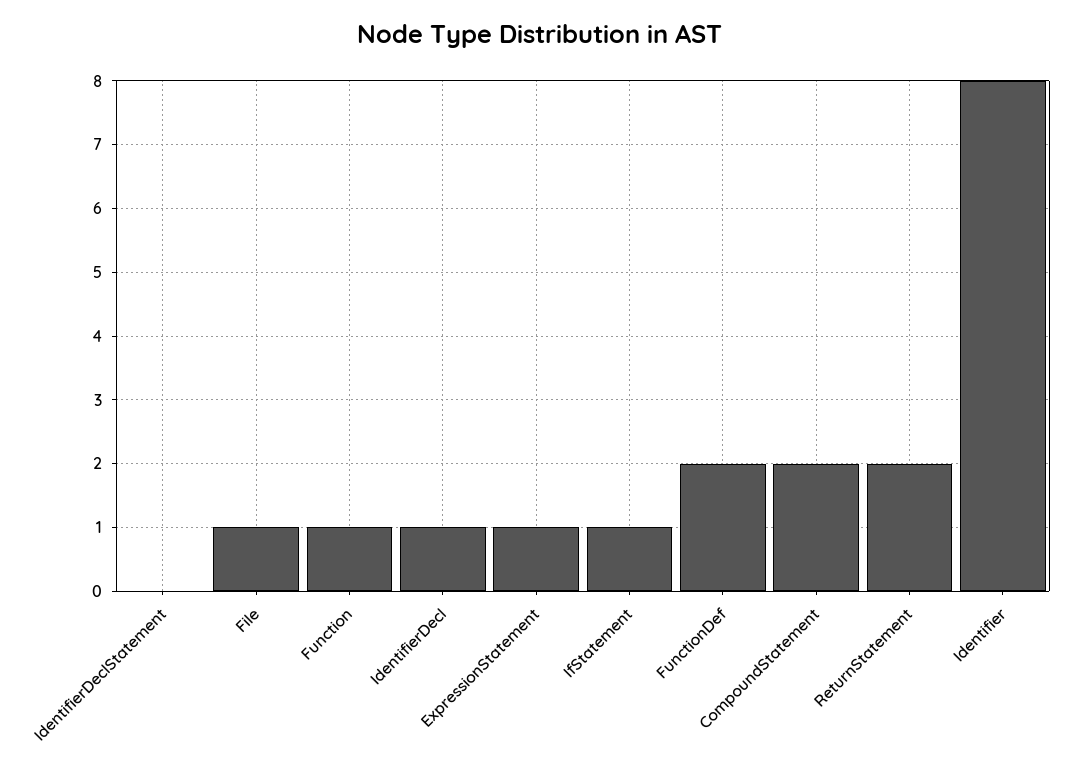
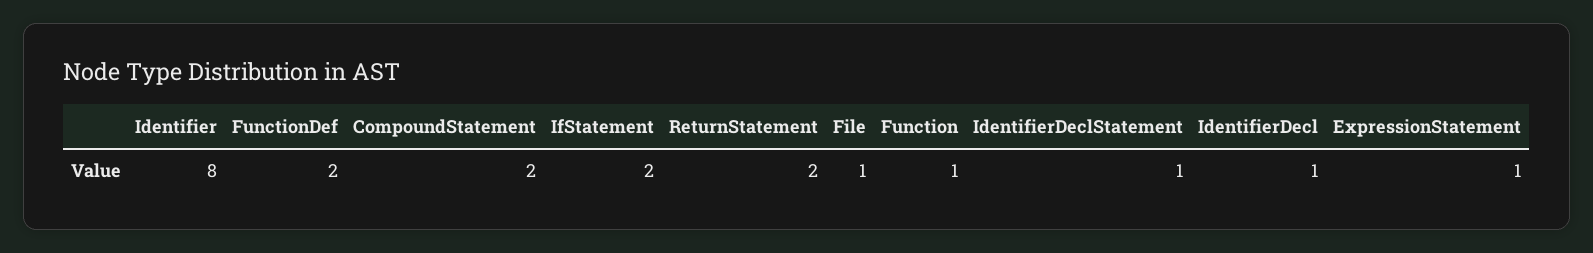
IdentifierDeclStatement: 0 -> 1
IfStatement: 1 -> 2

